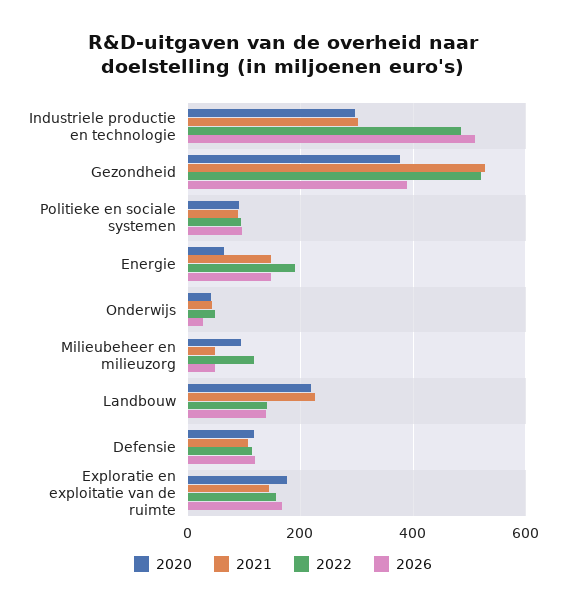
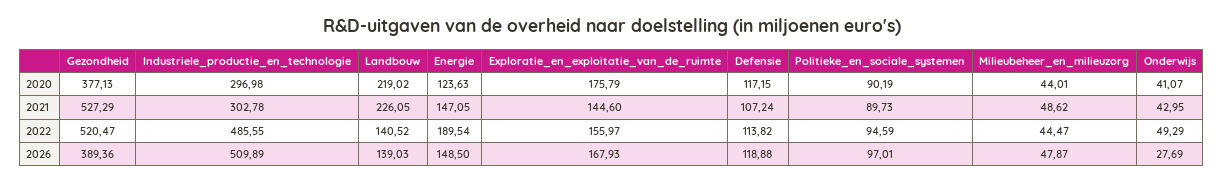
2020, Energie: 60 -> 123.63
2020, Milieubeheer en milieuzorg: 100 -> 44.01
2022, Milieubeheer en milieuzorg: 120 -> 44.47

